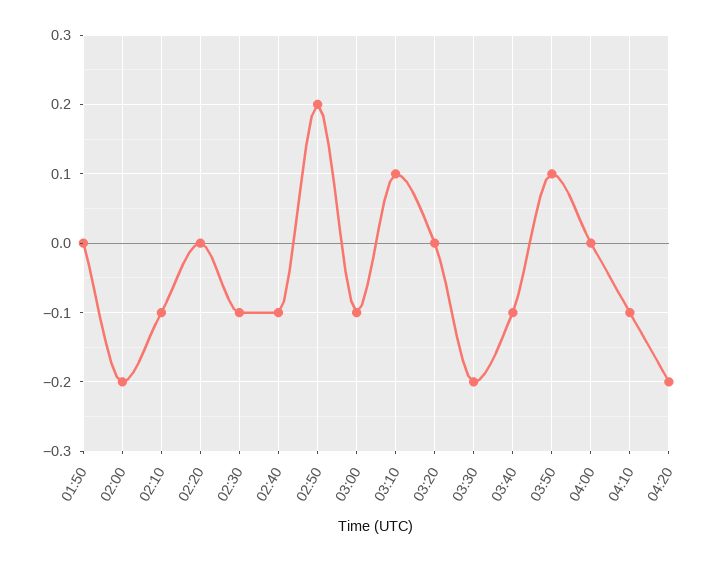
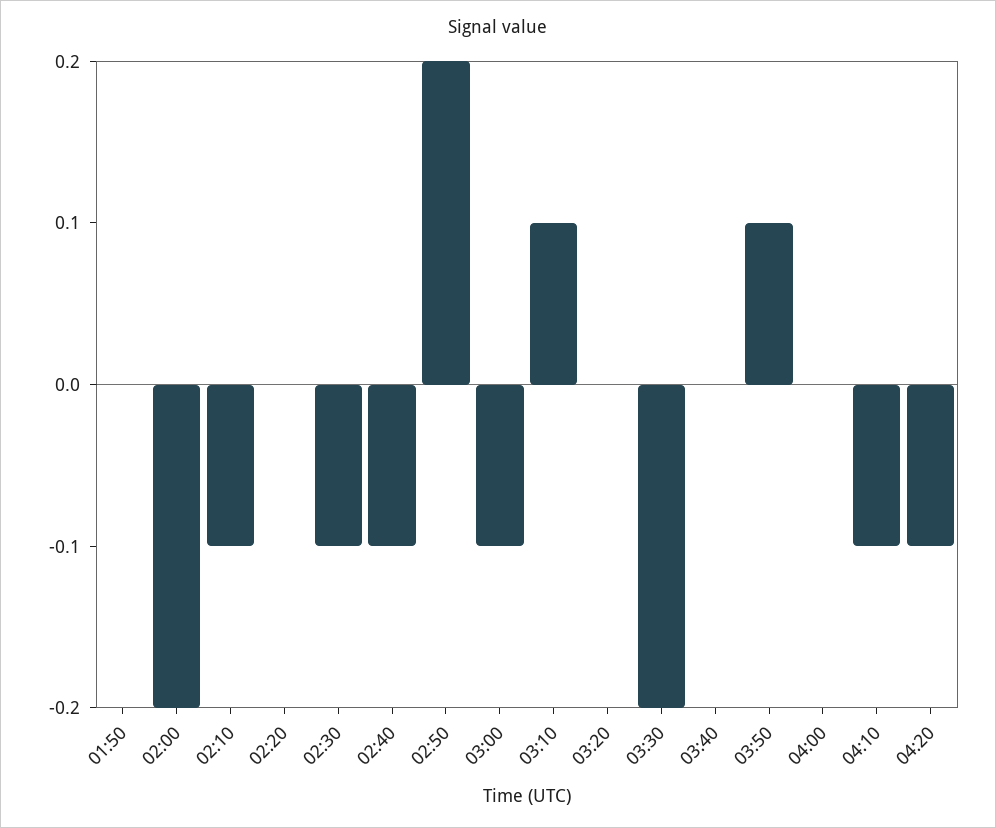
03:40: -0.1 -> 0
04:20: -0.2 -> -0.1

